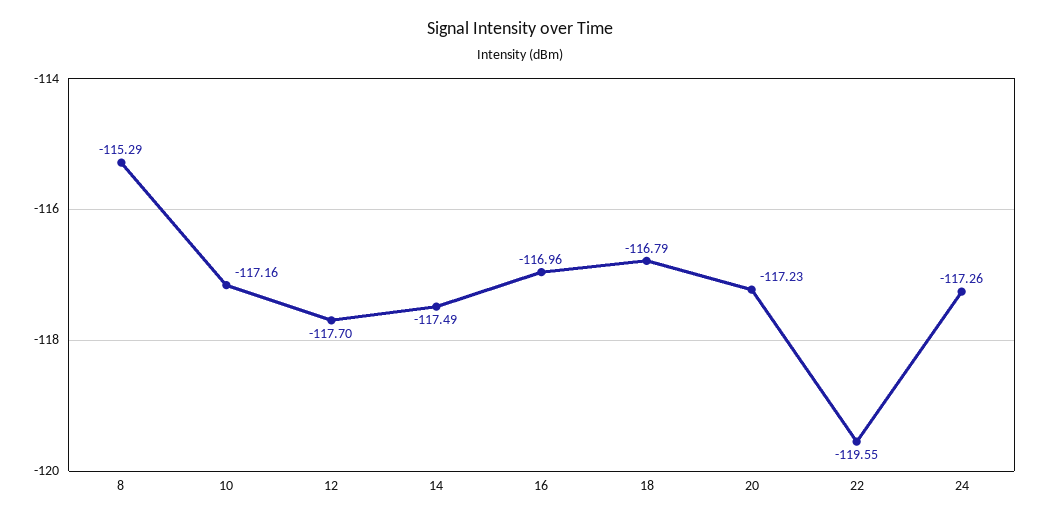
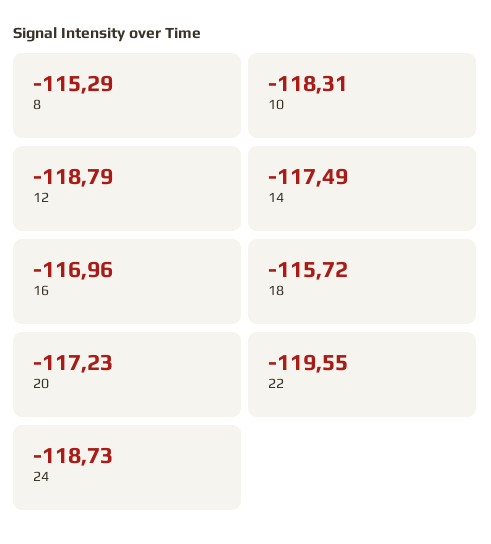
10: -117.16 -> -118.31
12: -117.7 -> -118.79
18: -116.79 -> -115.72
24: -117.26 -> -118.73

